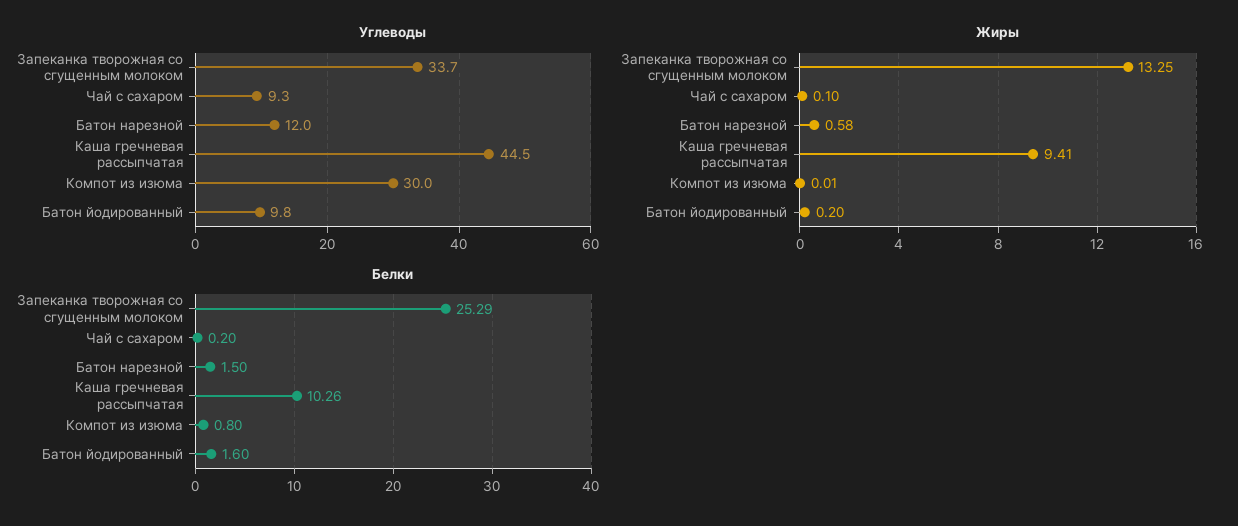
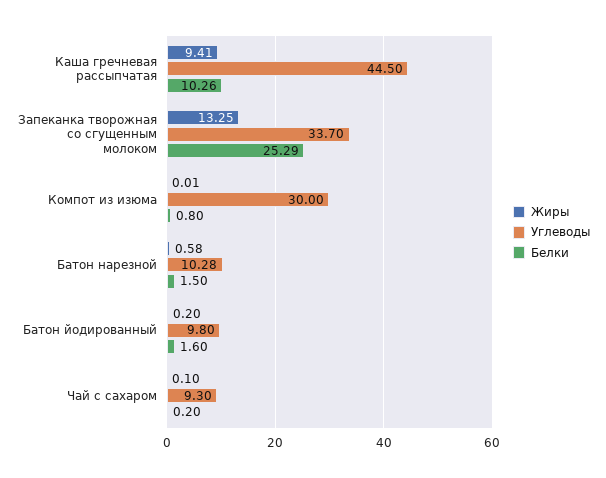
Углеводы, Батон нарезной: 12 -> 10.28

